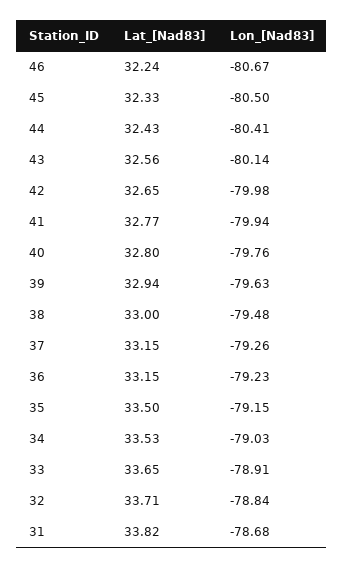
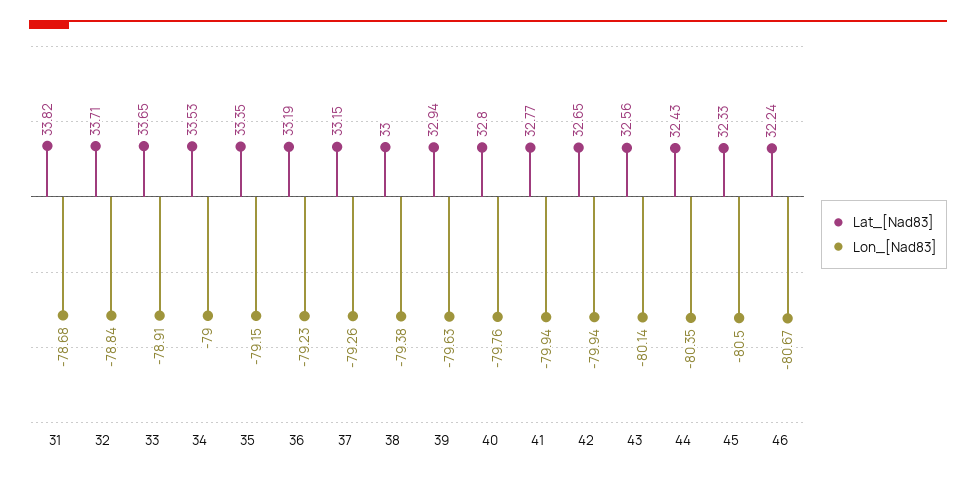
Lon_[Nad83], 44: -80.41 -> -80.35
Lon_[Nad83], 42: -79.98 -> -79.94
Lon_[Nad83], 38: -79.48 -> -79.38
Lat_[Nad83], 36: 33.15 -> 33.19
Lat_[Nad83], 35: 33.5 -> 33.35
Lon_[Nad83], 34: -79.03 -> -79

